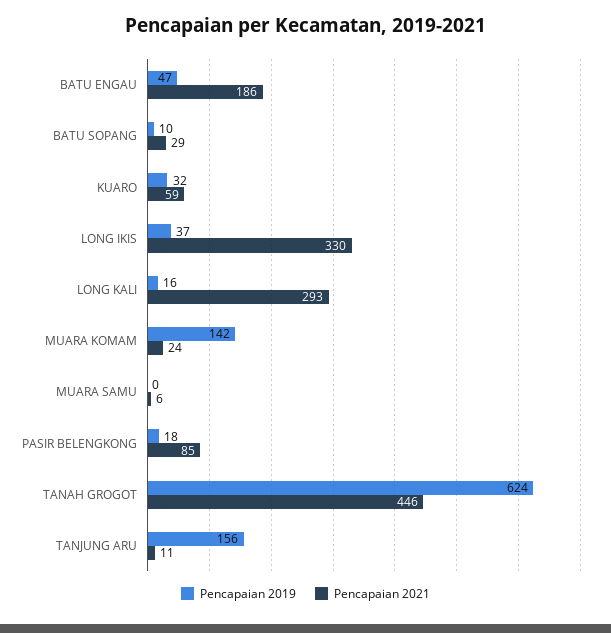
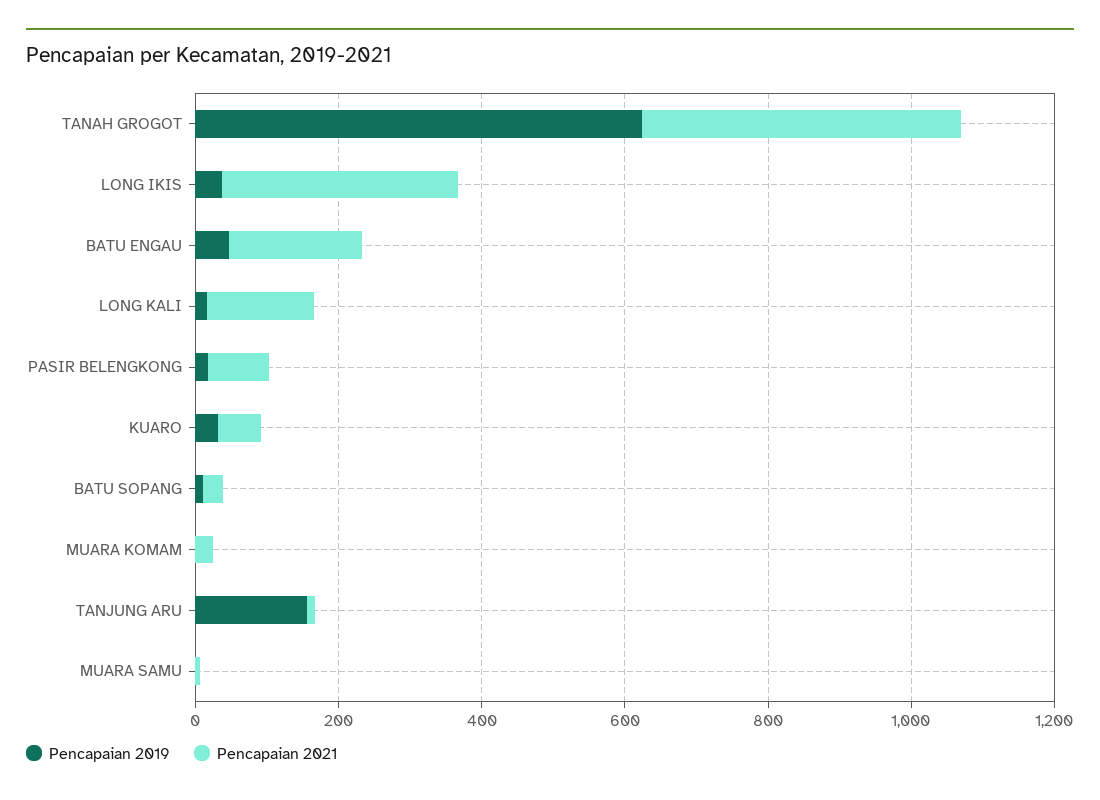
Pencapaian 2021, LONG KALI: 293 -> 150
Pencapaian 2019, MUARA KOMAM: 142 -> 0

